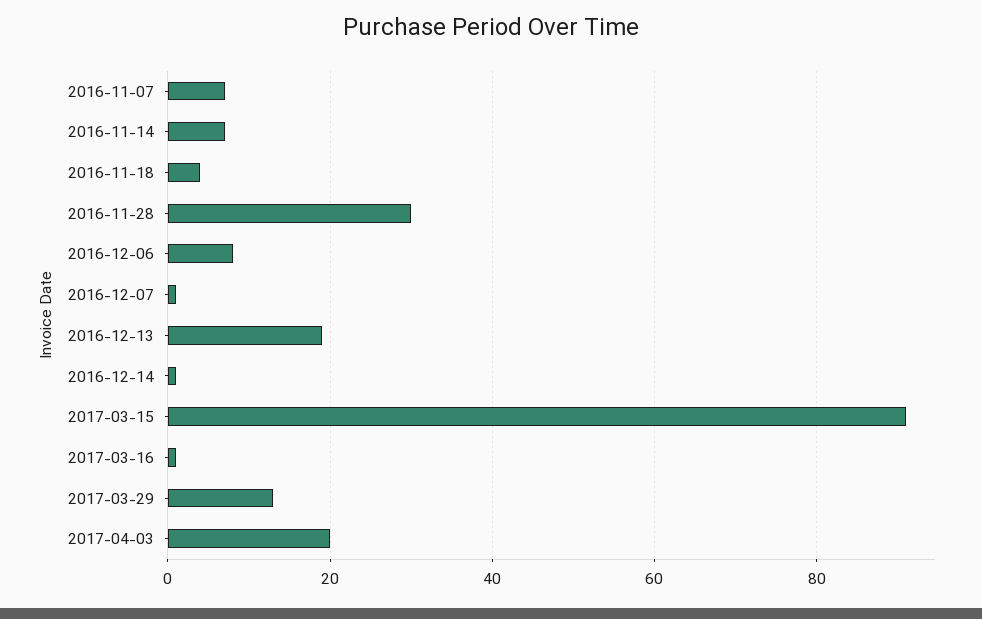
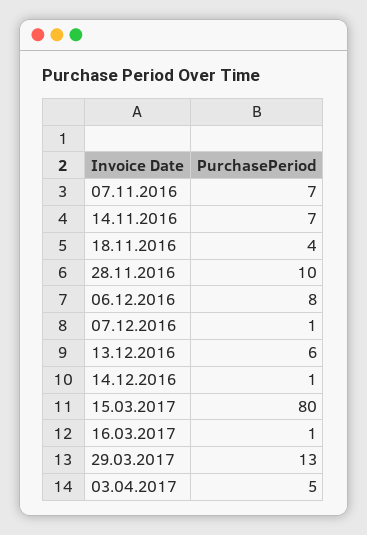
2016-11-28: 30 -> 10
2016-12-13: 20 -> 6
2017-03-15: 90 -> 80
2017-04-03: 20 -> 5

